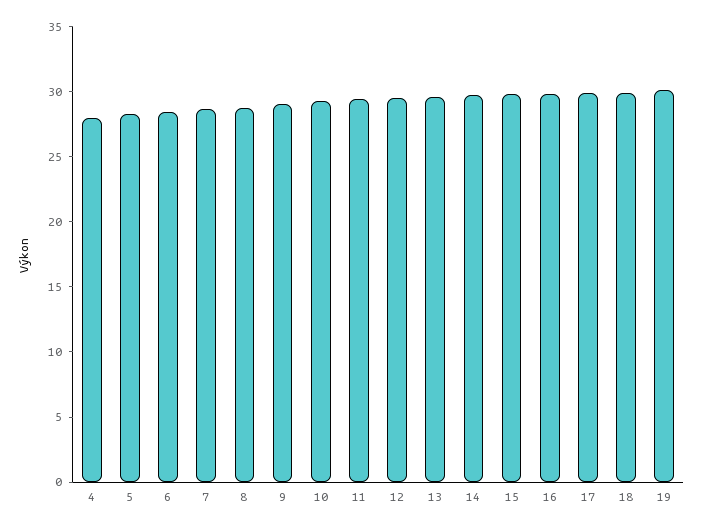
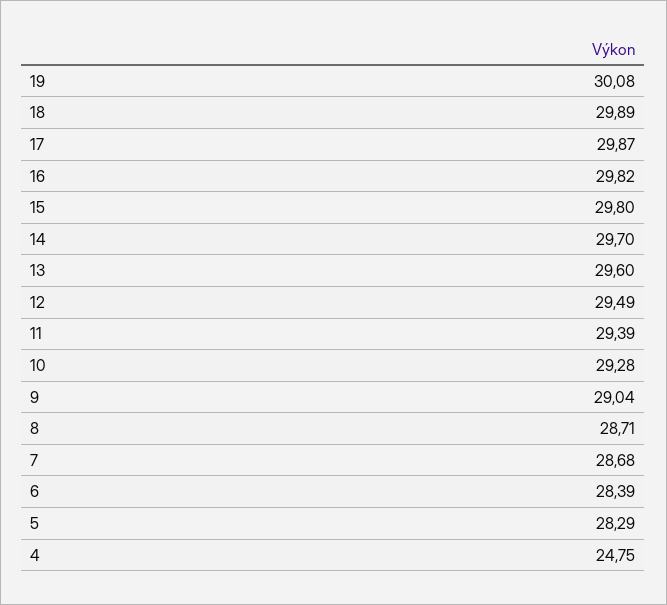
4: 28 -> 24.75

